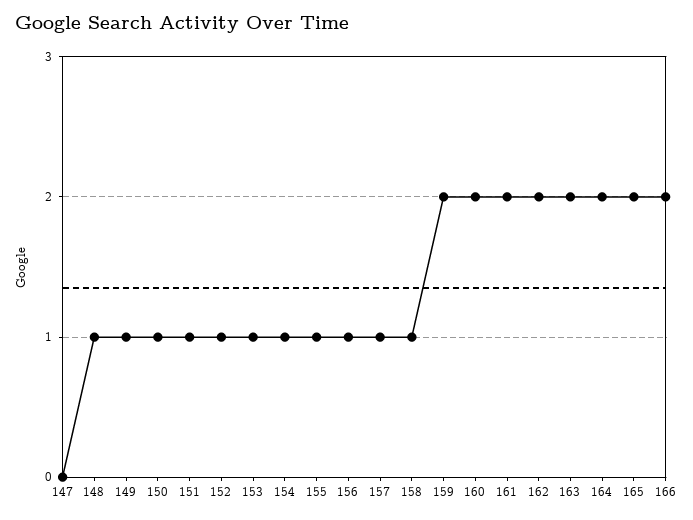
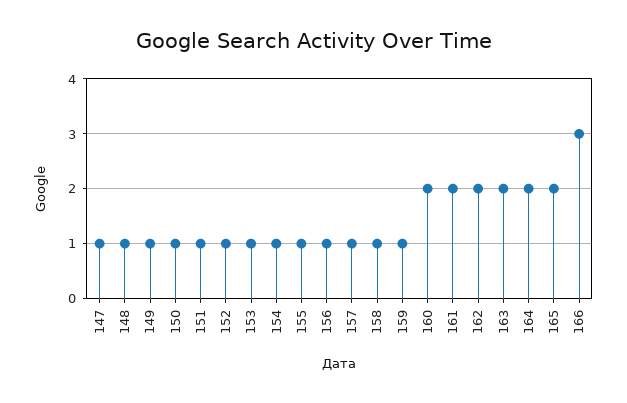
147: 0 -> 1
159: 2 -> 1
166: 2 -> 3

